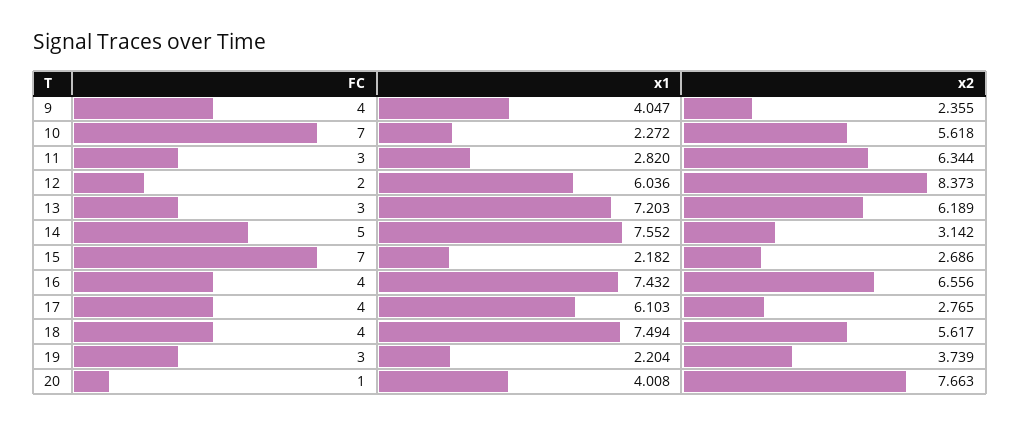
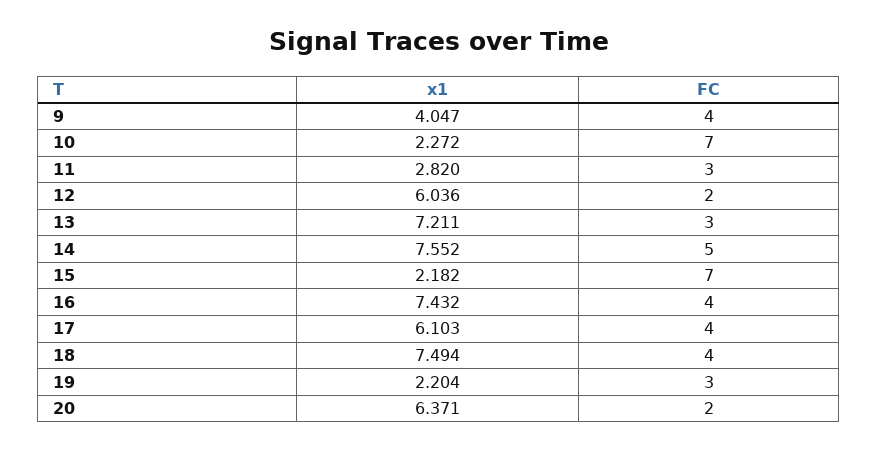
x2, 9: 2.355 -> none
x2, 10: 5.618 -> none
x2, 11: 6.344 -> none
x2, 12: 8.373 -> none
x1, 13: 7.203 -> 7.211
x2, 13: 6.189 -> none
x2, 14: 3.142 -> none
x2, 15: 2.686 -> none
x2, 16: 6.556 -> none
x2, 17: 2.765 -> none
x2, 18: 5.617 -> none
x2, 19: 3.739 -> none
FC, 20: 1 -> 2
x1, 20: 4.008 -> 6.371
x2, 20: 7.663 -> none

